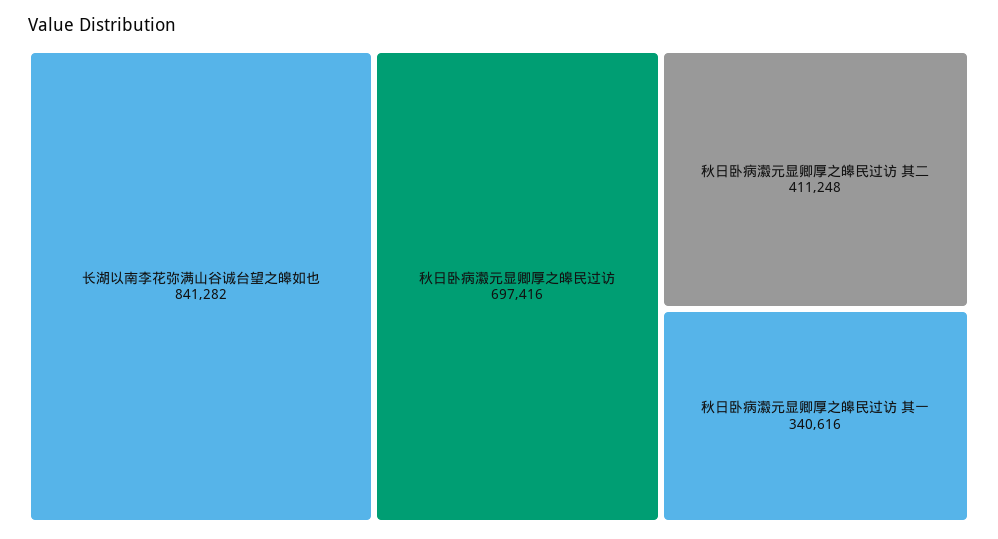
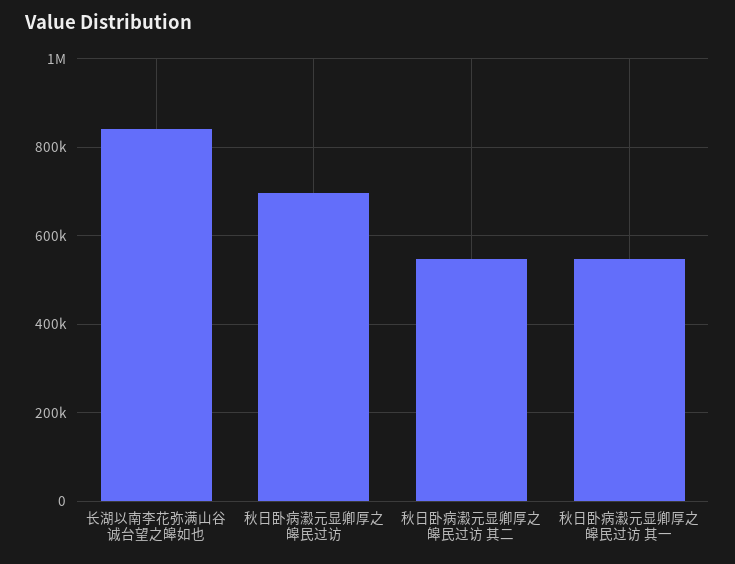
秋日卧病瀫元显卿厚之皞民过访 其二: 411248 -> 540000
秋日卧病瀫元显卿厚之皞民过访 其一: 340616 -> 540000

